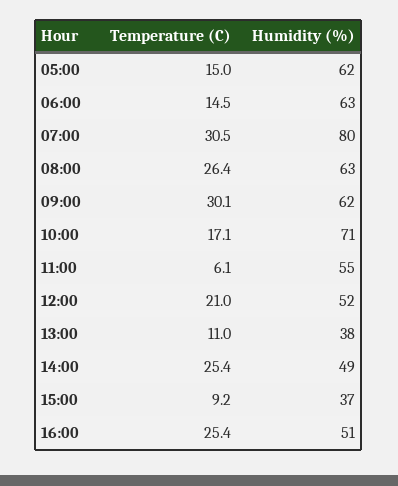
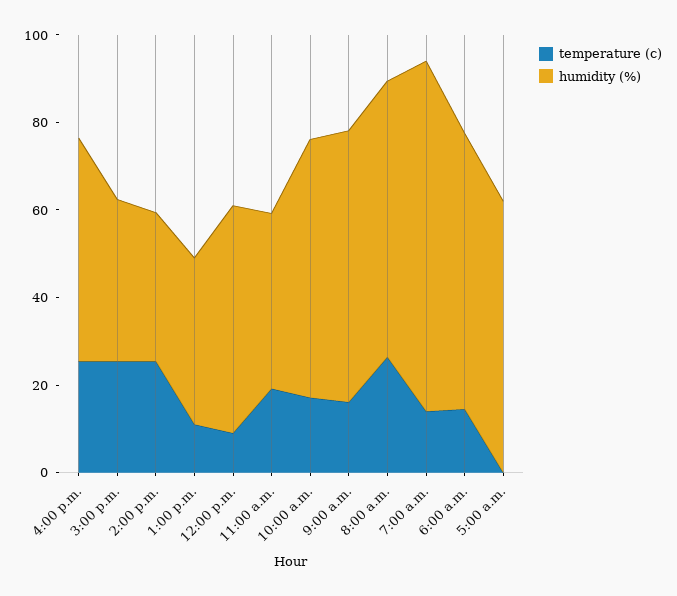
Temperature (C), 05:00: 15 -> 0
Temperature (C), 07:00: 30.5 -> 15
Temperature (C), 09:00: 30.1 -> 15
Humidity (%), 10:00: 71 -> 60
Temperature (C), 11:00: 6.1 -> 20
Humidity (%), 11:00: 55 -> 40
Temperature (C), 12:00: 21 -> 10
Humidity (%), 14:00: 49 -> 35
Temperature (C), 15:00: 9.2 -> 25

